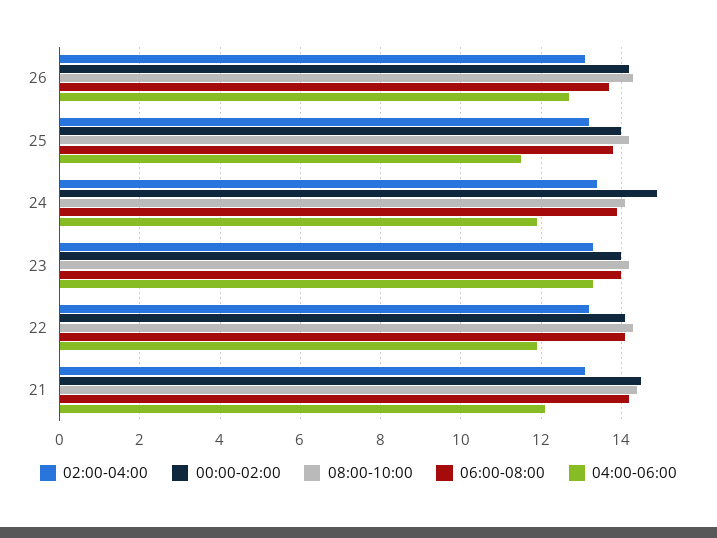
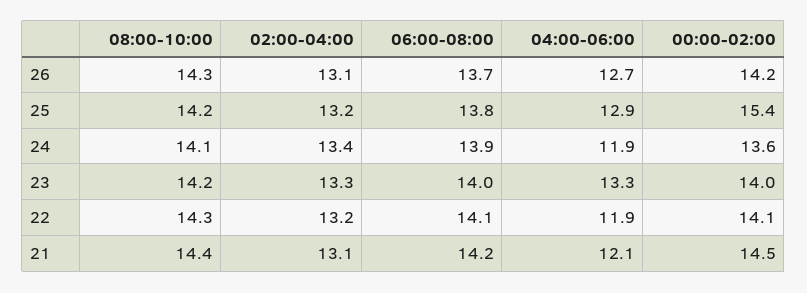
00:00-02:00, 25: 14 -> 15.4
04:00-06:00, 25: 11.5 -> 12.9
00:00-02:00, 24: 15 -> 13.6

